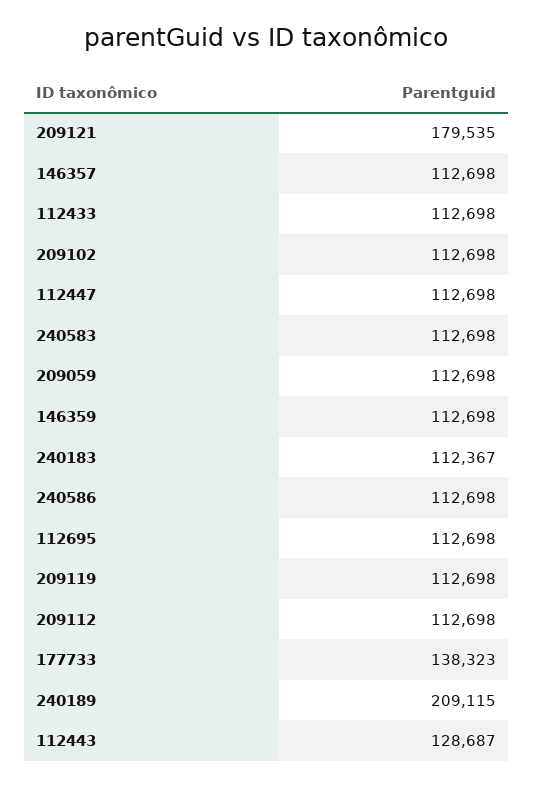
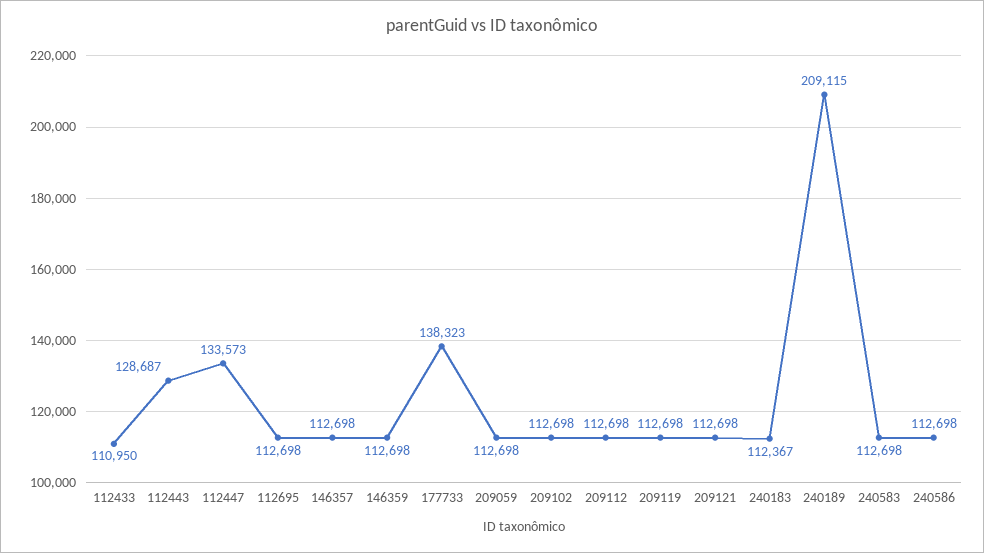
209121: 179535 -> 112698
112433: 112698 -> 110950
112447: 112698 -> 133573

